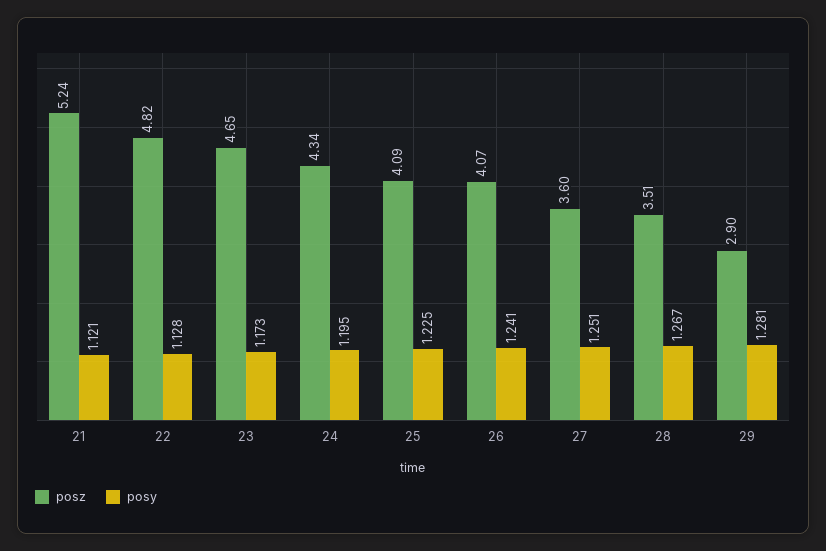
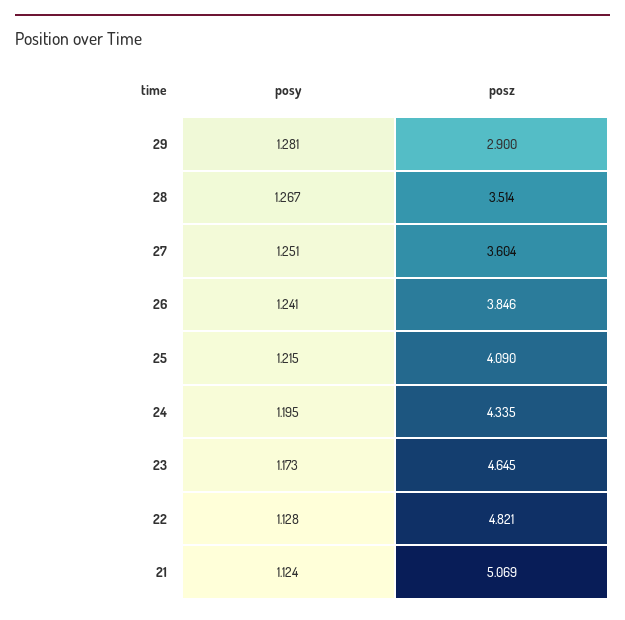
posz, 21: 5.24 -> 5.069
posy, 21: 1.121 -> 1.124
posy, 25: 1.225 -> 1.215
posz, 26: 4.07 -> 3.846

